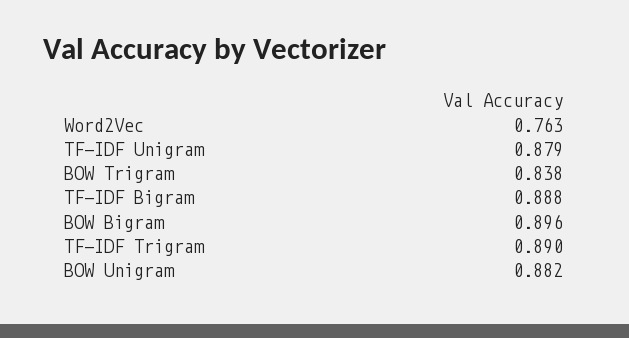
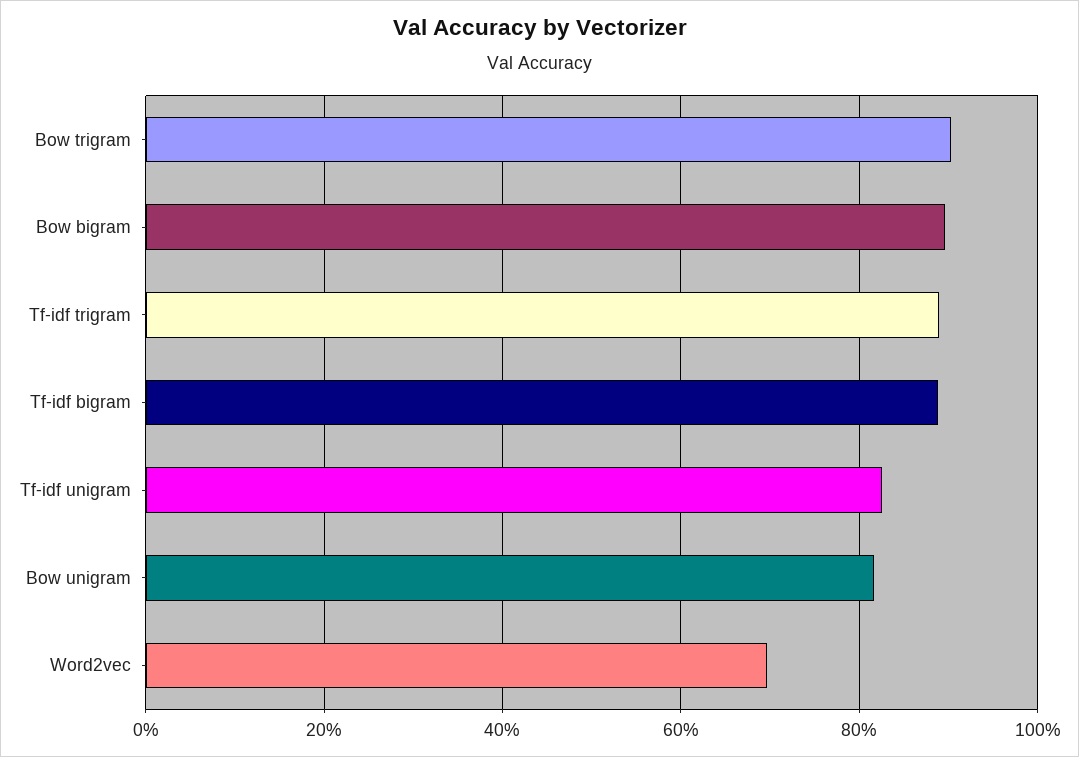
Word2Vec: 0.763 -> 0.7
TF-IDF Unigram: 0.879 -> 0.82
BOW Trigram: 0.838 -> 0.9
BOW Unigram: 0.882 -> 0.82

